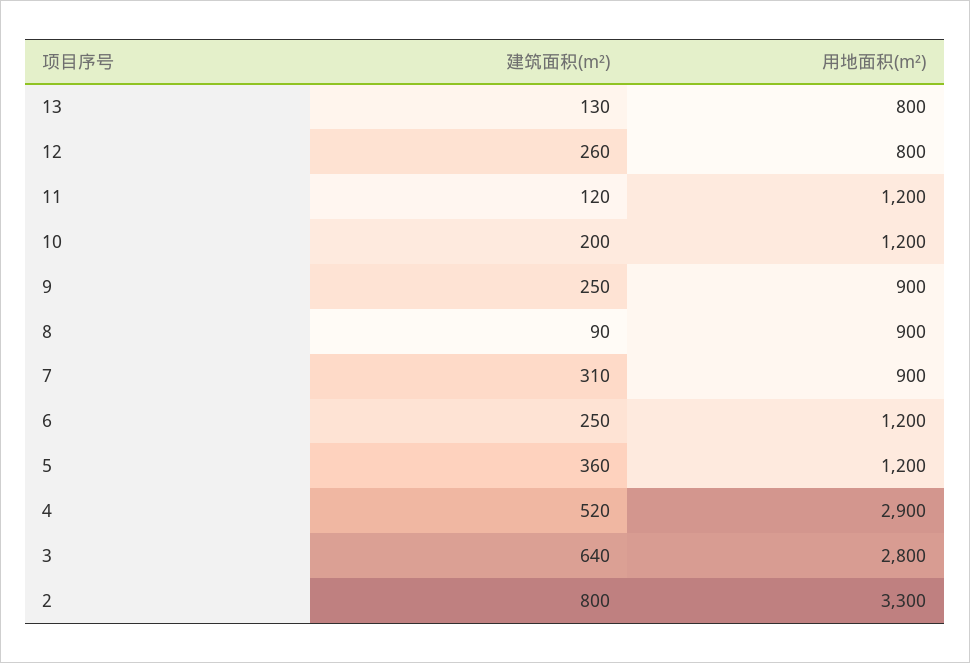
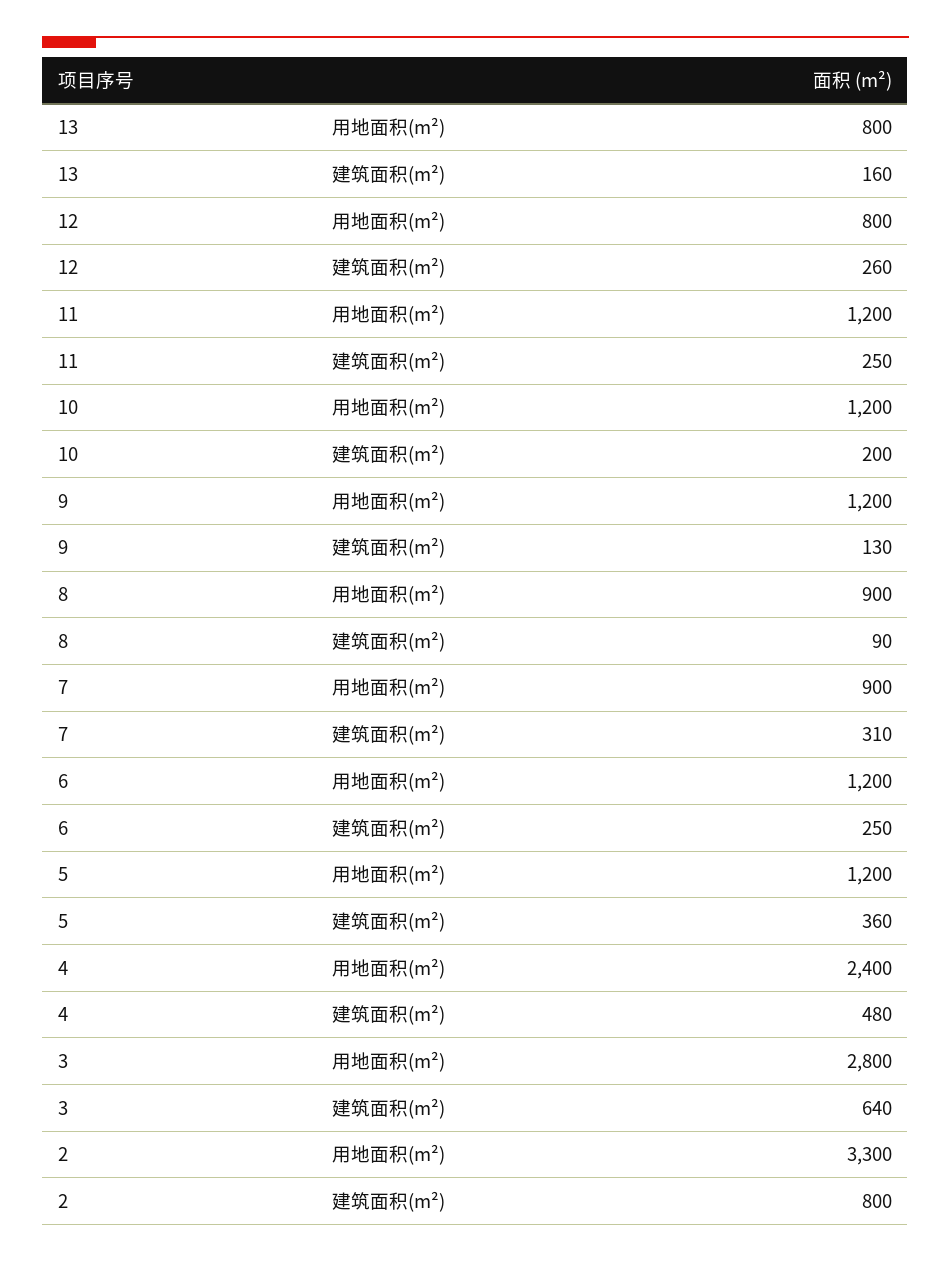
建筑面积(m²), 13: 130 -> 160
建筑面积(m²), 11: 120 -> 250
建筑面积(m²), 9: 250 -> 130
用地面积(m²), 9: 900 -> 1200
建筑面积(m²), 4: 520 -> 480
用地面积(m²), 4: 2900 -> 2400

